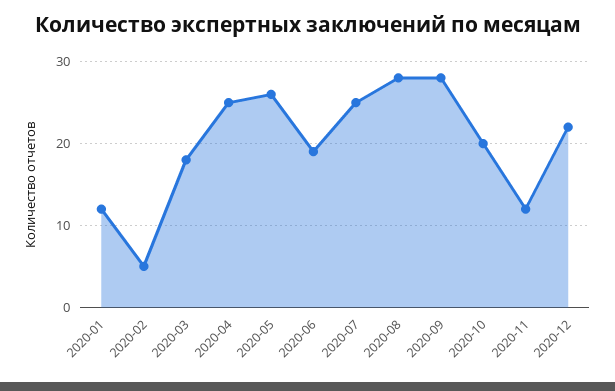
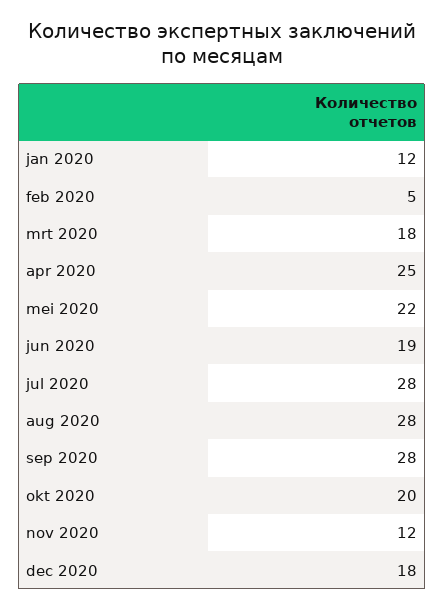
2020-05: 26 -> 22
2020-07: 25 -> 28
2020-12: 22 -> 18

